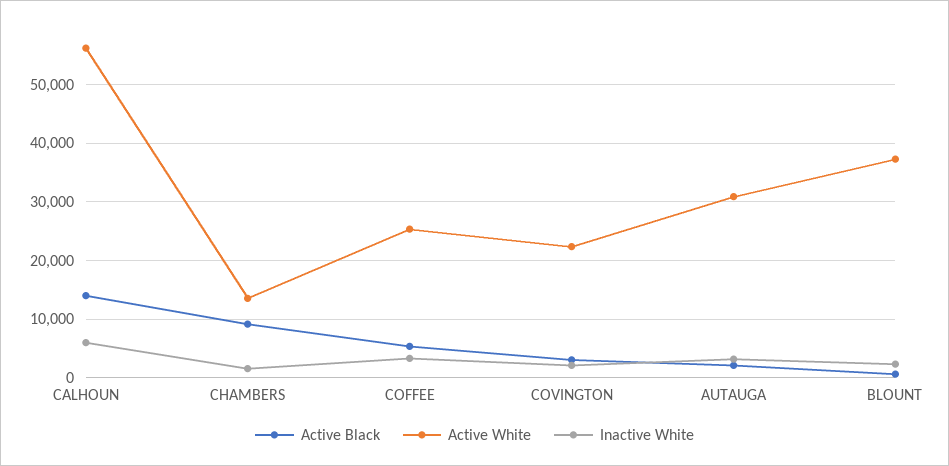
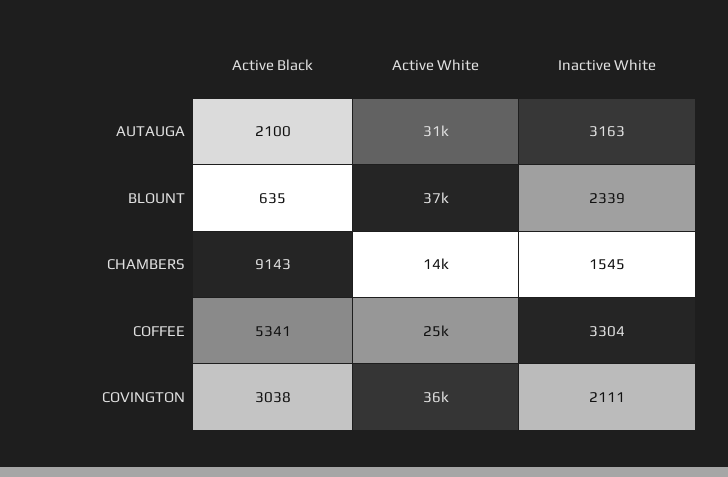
Active Black, CALHOUN: 14000 -> none
Active White, CALHOUN: 56000 -> none
Inactive White, CALHOUN: 6000 -> none
Active White, COVINGTON: 22000 -> 36000

